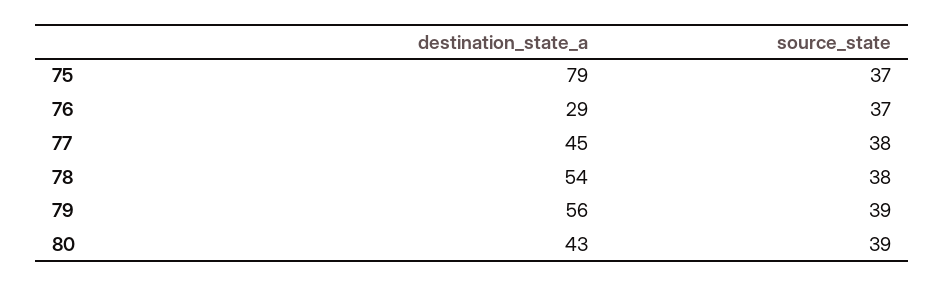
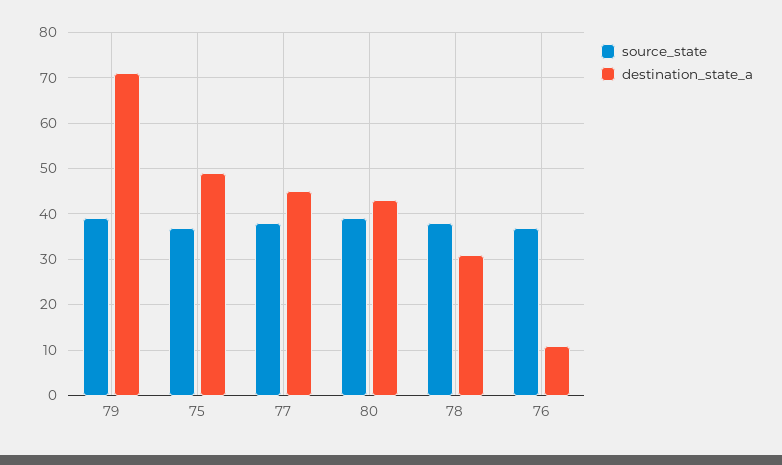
destination_state_a, 75: 79 -> 50
destination_state_a, 76: 29 -> 10
destination_state_a, 78: 54 -> 30
destination_state_a, 79: 56 -> 70

